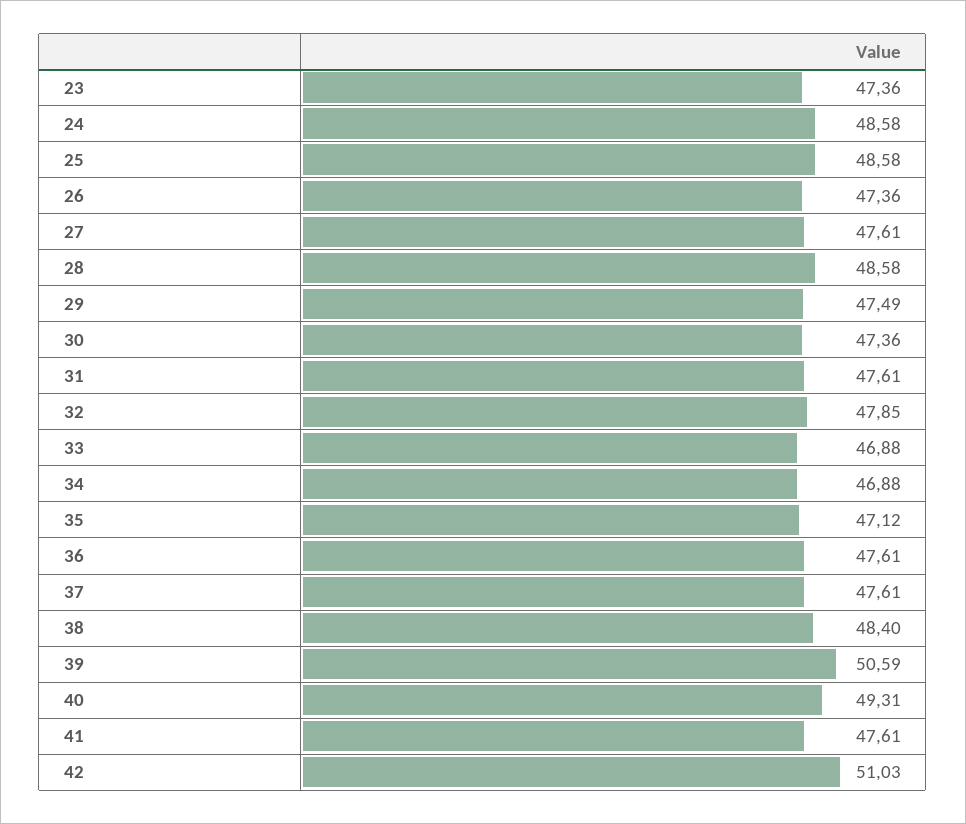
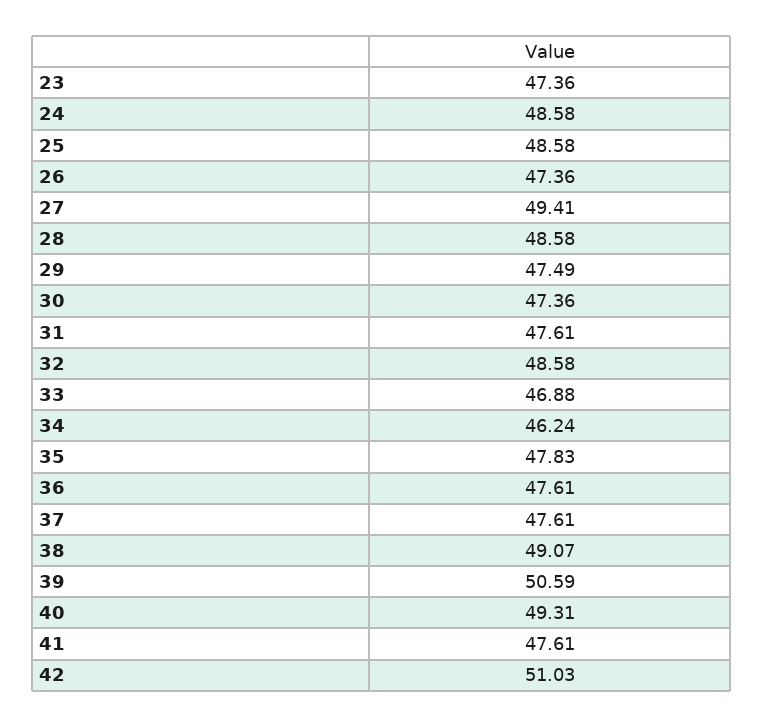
27: 47.61 -> 49.41
32: 47.85 -> 48.58
34: 46.88 -> 46.24
35: 47.12 -> 47.83
38: 48.4 -> 49.07

